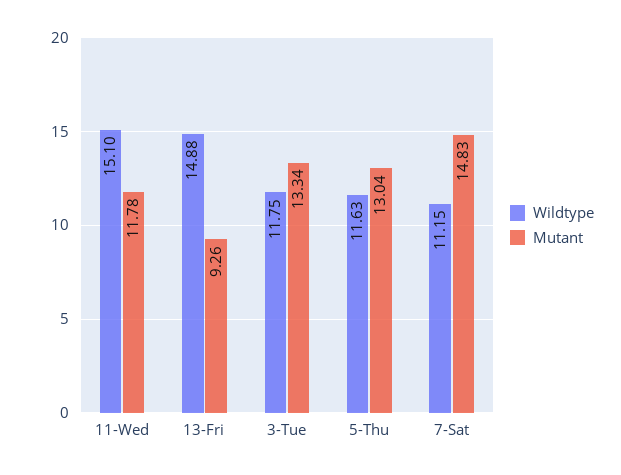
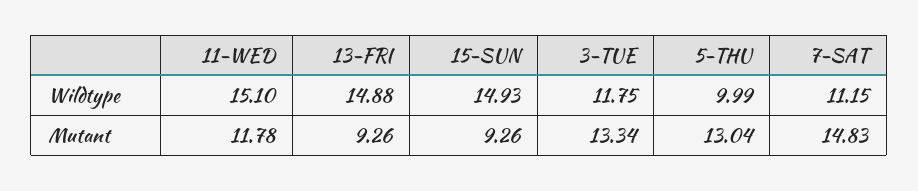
Wildtype, 5-Thu: 11.63 -> 9.99
Wildtype, 15-SUN: none -> 14.93
Mutant, 15-SUN: none -> 9.26

